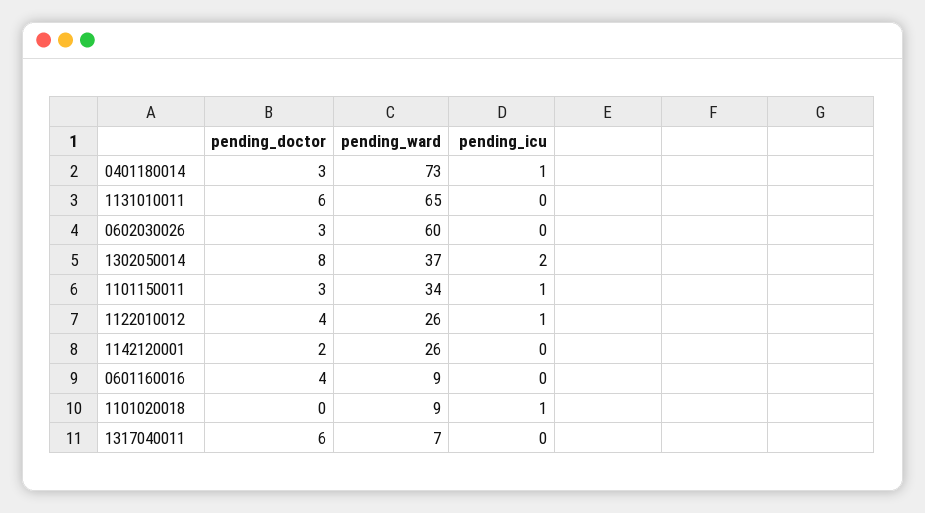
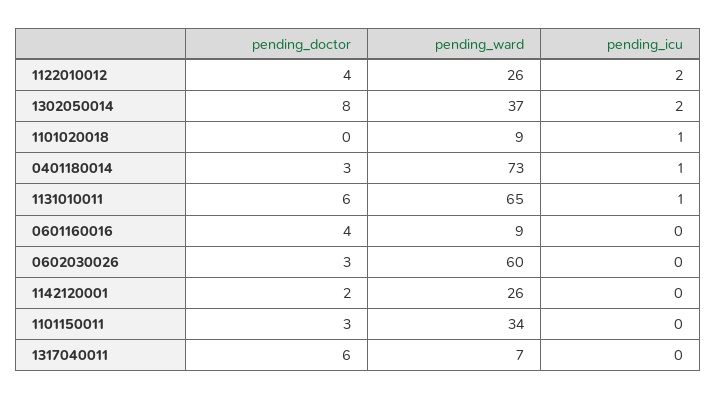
pending_icu, 1131010011: 0 -> 1
pending_icu, 1101150011: 1 -> 0
pending_icu, 1122010012: 1 -> 2

